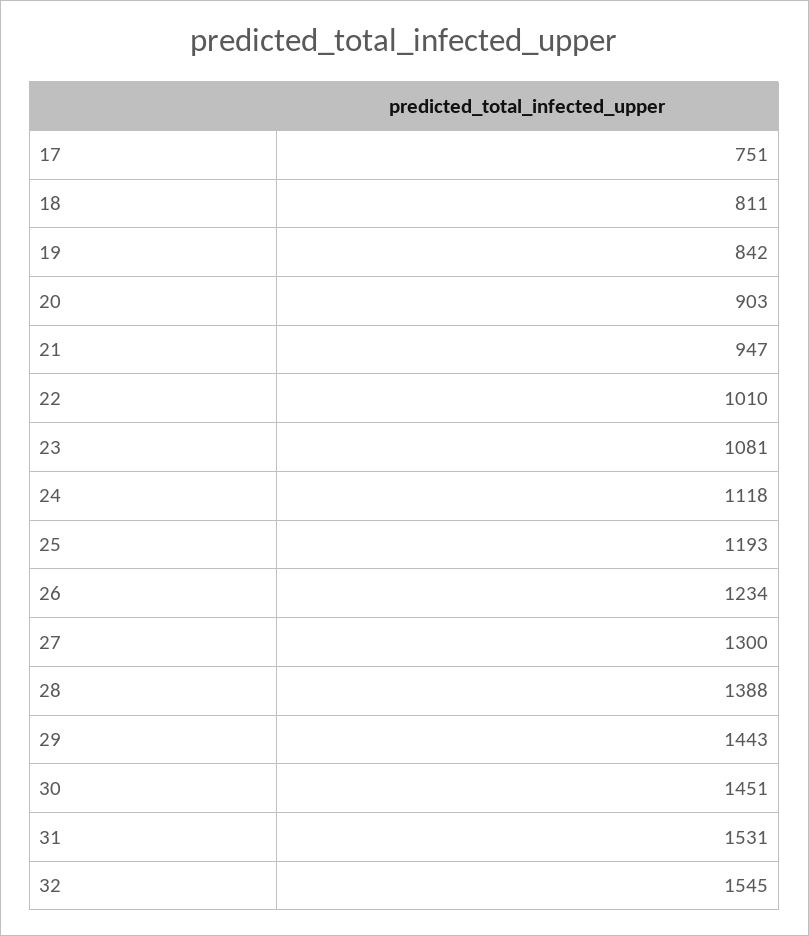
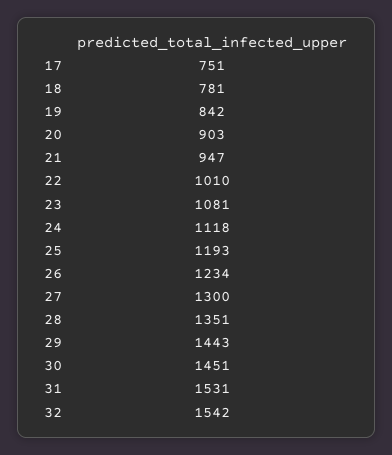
18: 811 -> 781
28: 1388 -> 1351
32: 1545 -> 1542

